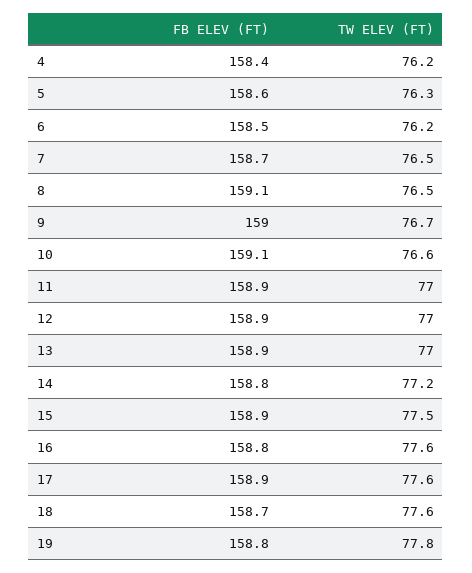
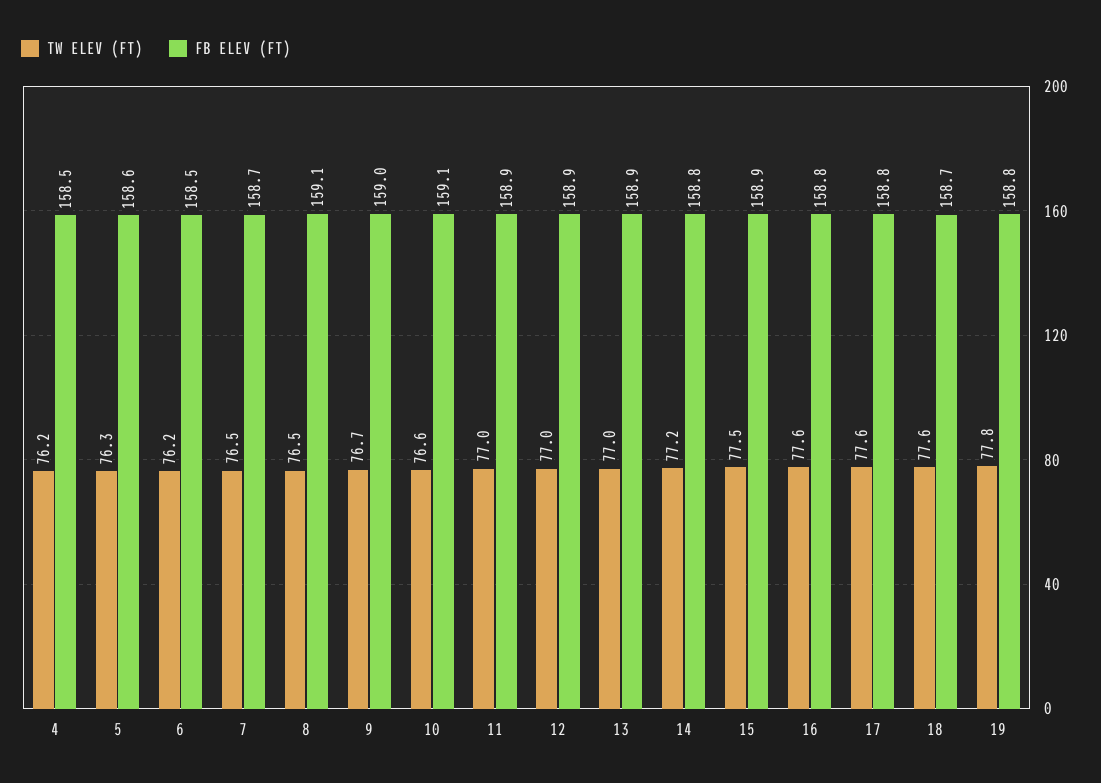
FB ELEV (FT), 4: 158.4 -> 158.5
FB ELEV (FT), 17: 158.9 -> 158.8

